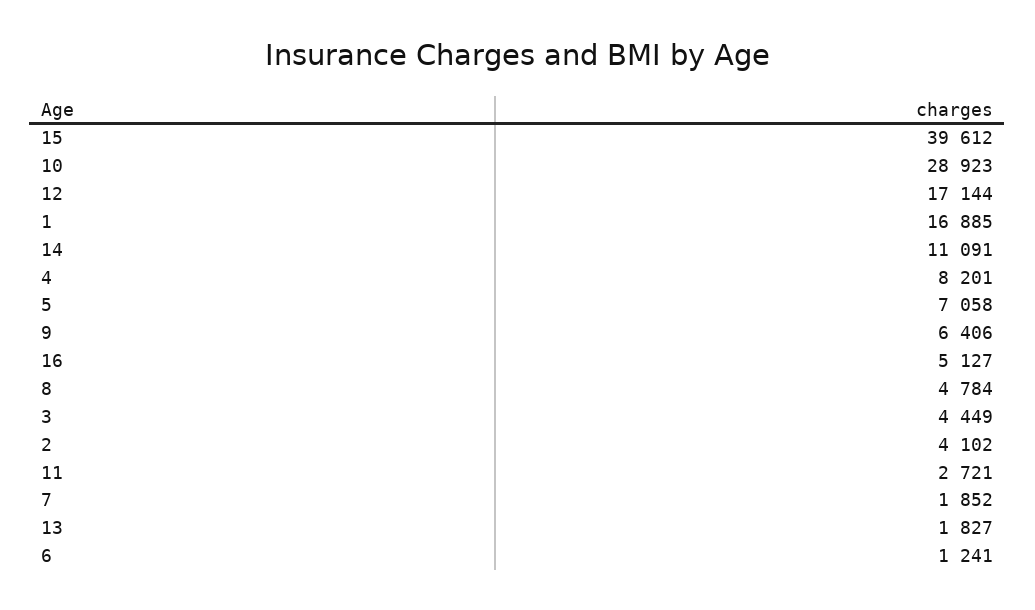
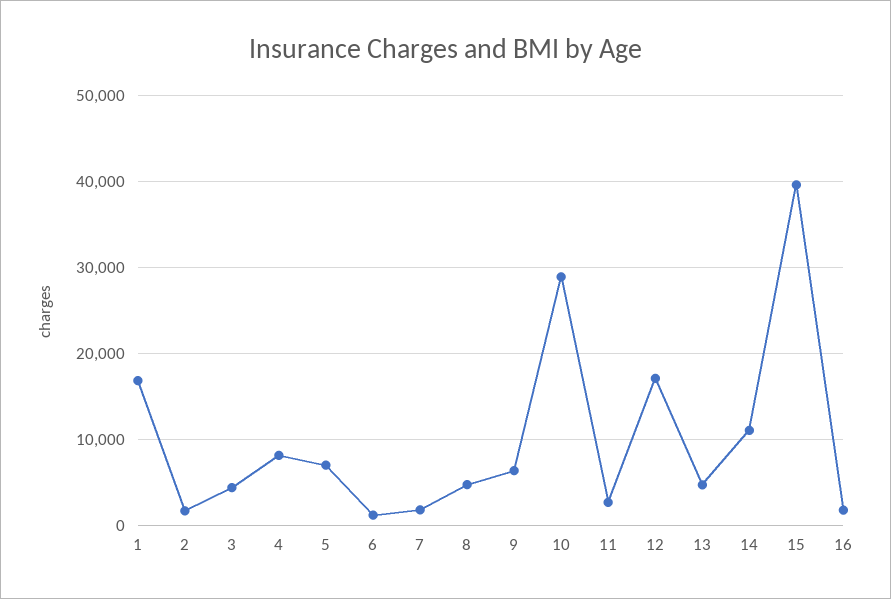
16: 5127 -> 2000
2: 4102 -> 2000
13: 1827 -> 5000

